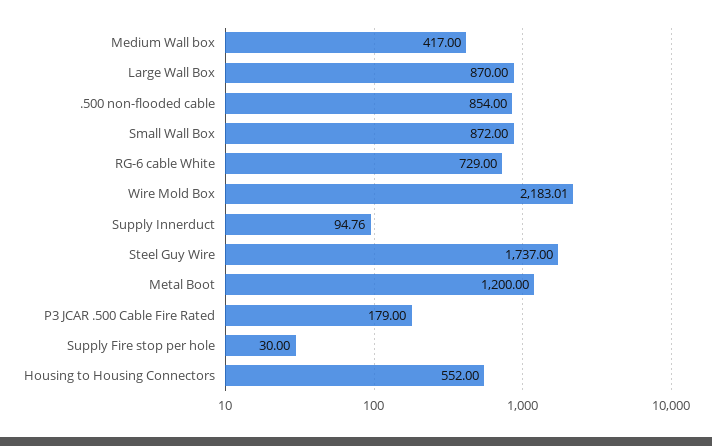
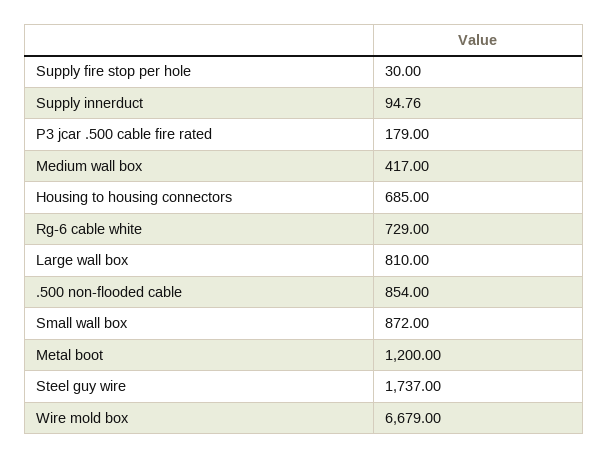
Large Wall Box: 870 -> 810
Wire Mold Box: 2183.01 -> 6679
Housing to Housing Connectors: 552 -> 685

